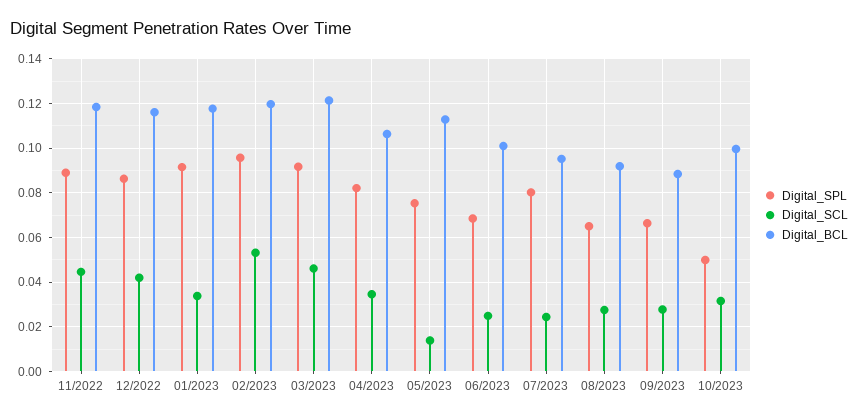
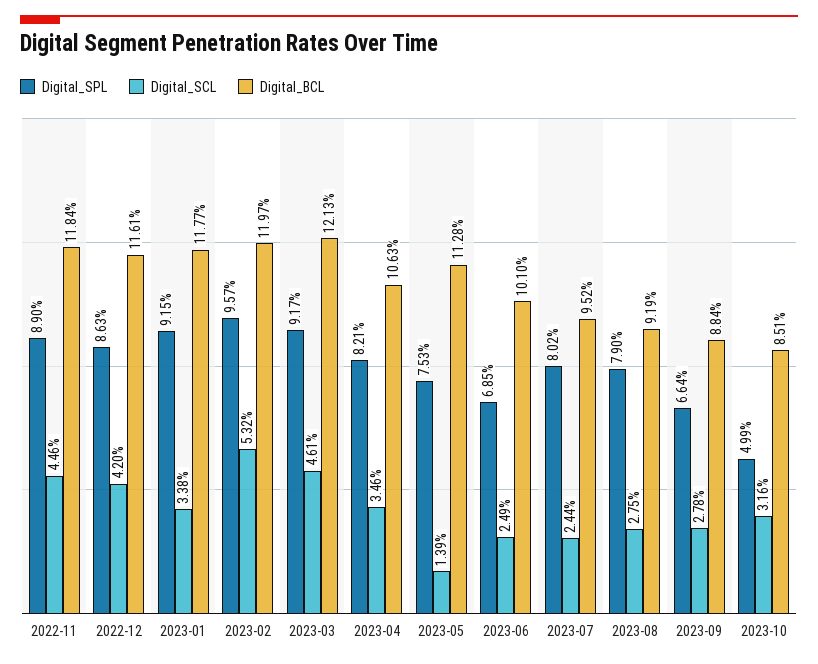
Digital_SPL, 08/2023: 0.065 -> 0.079
Digital_BCL, 10/2023: 0.1 -> 0.0851

